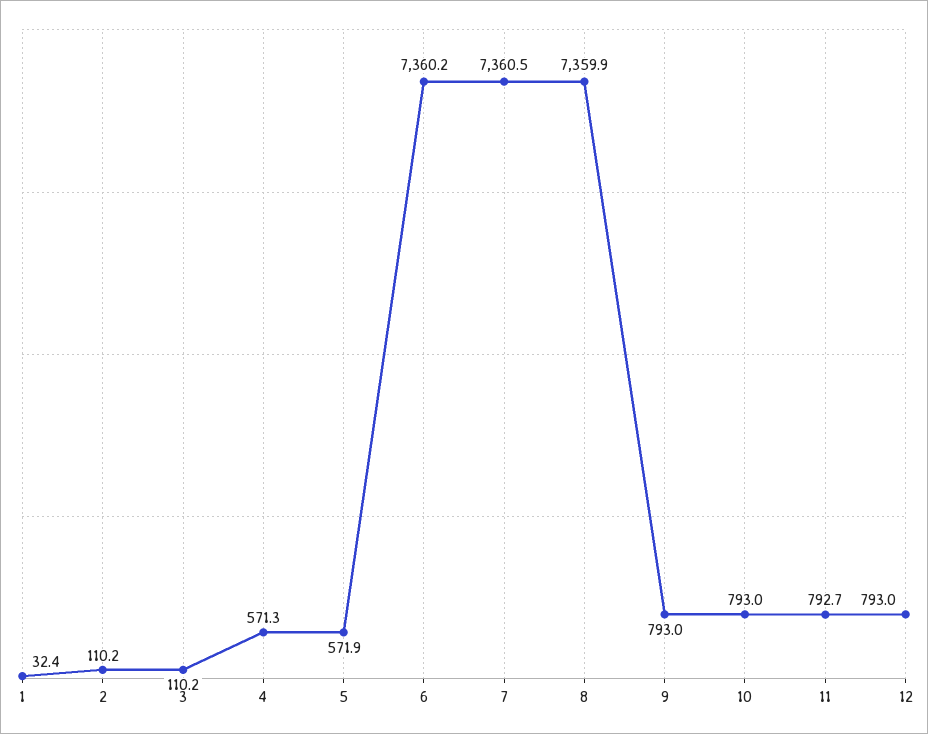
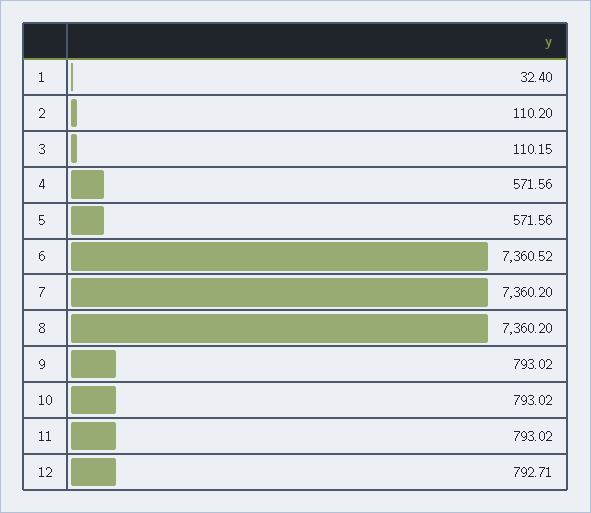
4: 571.3 -> 571.56
5: 571.9 -> 571.56
6: 7360.2 -> 7360.52
7: 7360.5 -> 7360.2
8: 7359.9 -> 7360.2
11: 792.7 -> 793.02
12: 793 -> 792.71

